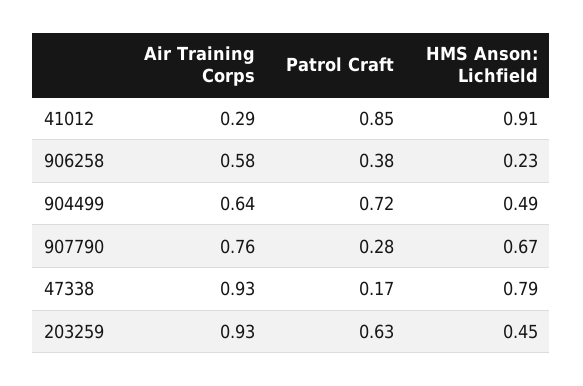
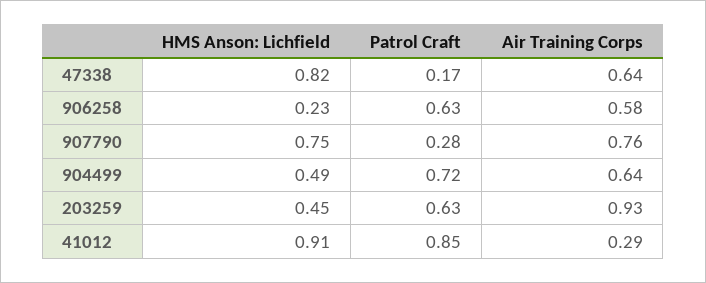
Patrol Craft, 906258: 0.38 -> 0.63
HMS Anson: Lichfield, 907790: 0.67 -> 0.75
Air Training Corps, 47338: 0.93 -> 0.64
HMS Anson: Lichfield, 47338: 0.79 -> 0.82

